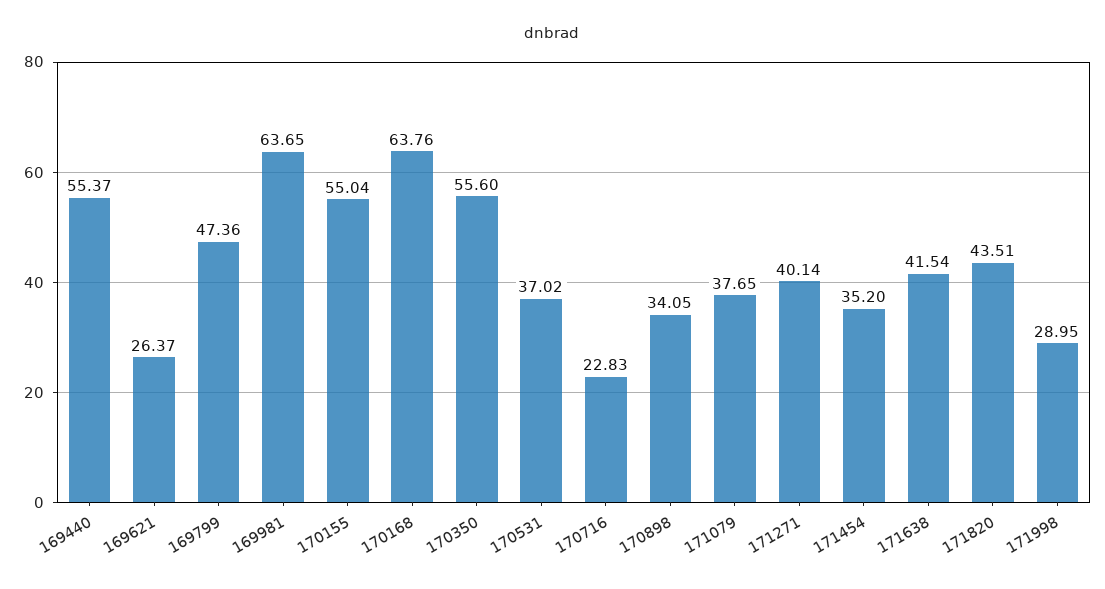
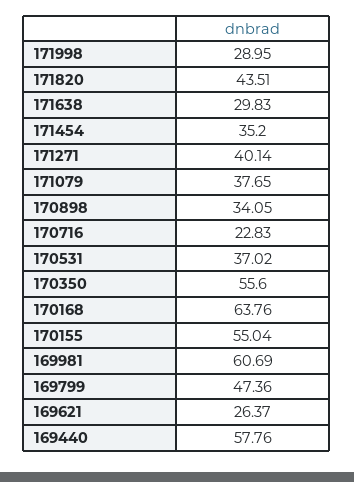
169440: 55.37 -> 57.76
169981: 63.65 -> 60.69
171638: 41.54 -> 29.83

